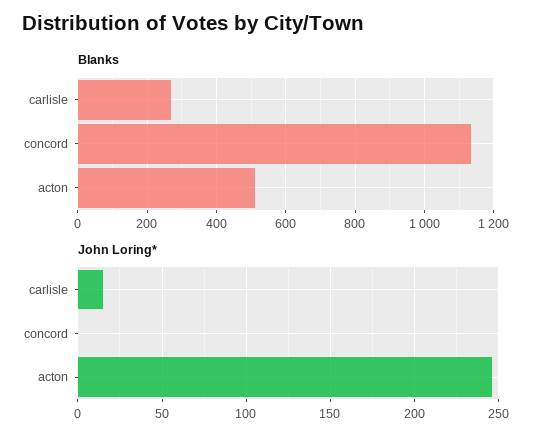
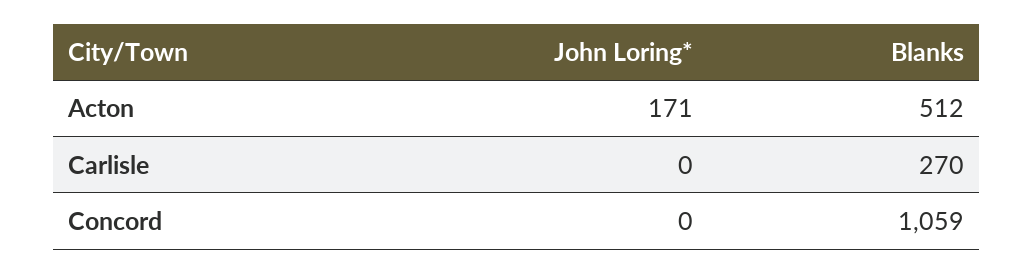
Blanks, concord: 1140 -> 1059
John Loring*, carlisle: 15 -> 0
John Loring*, acton: 245 -> 171

